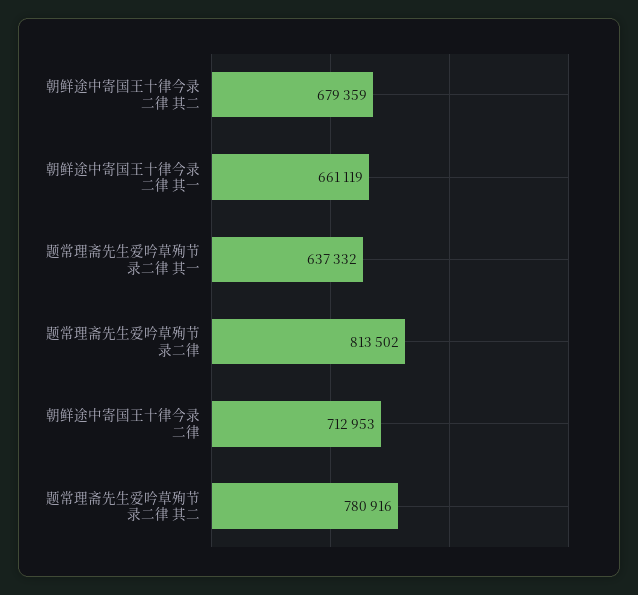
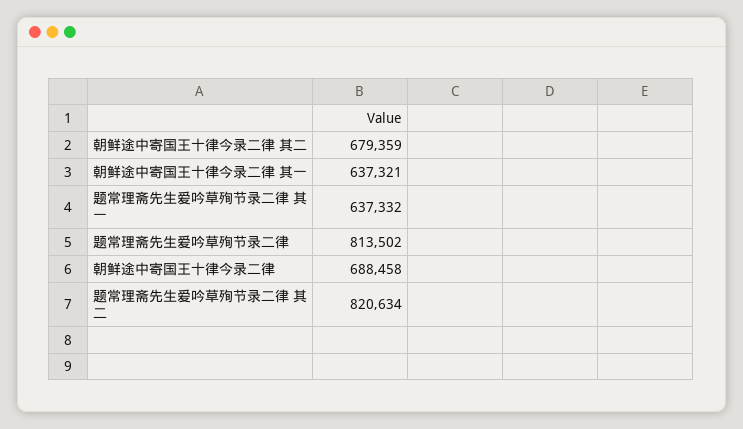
朝鲜途中寄国王十律今录二律 其一: 661119 -> 637321
朝鲜途中寄国王十律今录二律: 712953 -> 688458
题常理斋先生爱吟草殉节录二律 其二: 780916 -> 820634

